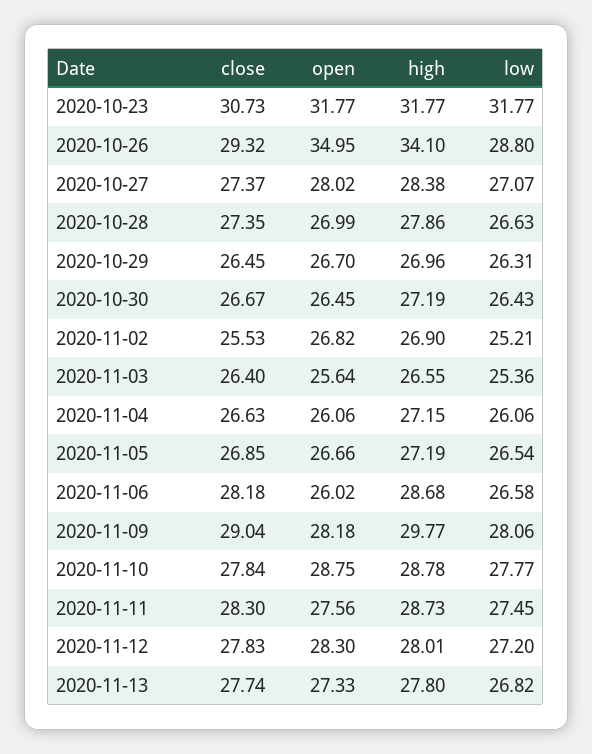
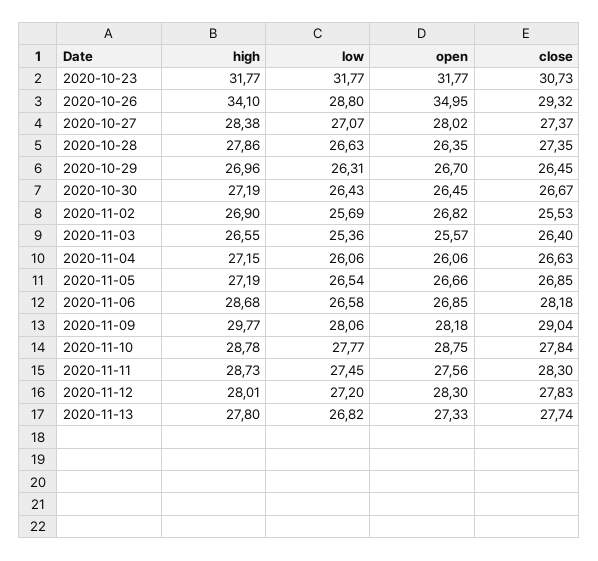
open, 2020-10-28: 26.99 -> 26.35
low, 2020-11-02: 25.21 -> 25.69
open, 2020-11-03: 25.64 -> 25.57
open, 2020-11-06: 26.02 -> 26.85

